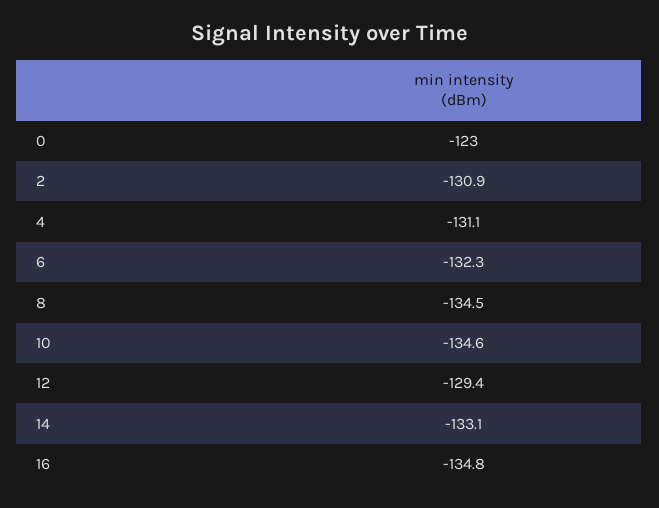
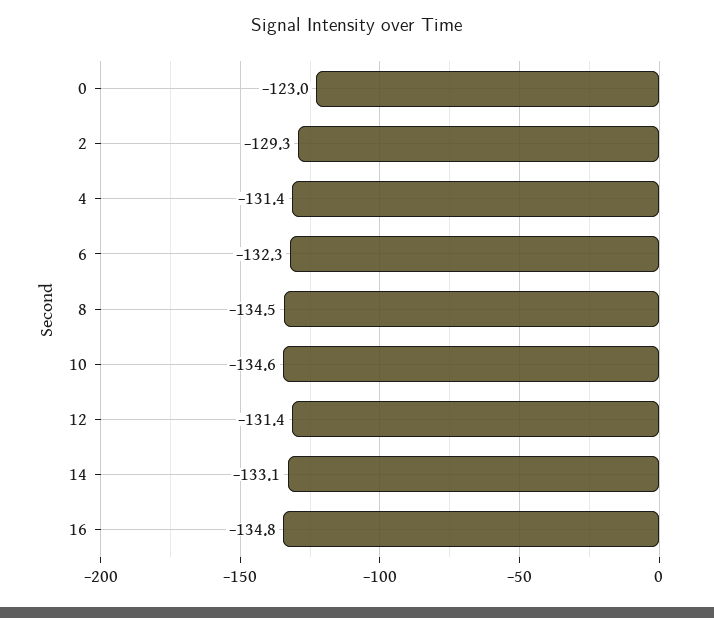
2: -130.9 -> -129.3
4: -131.1 -> -131.4
12: -129.4 -> -131.4

